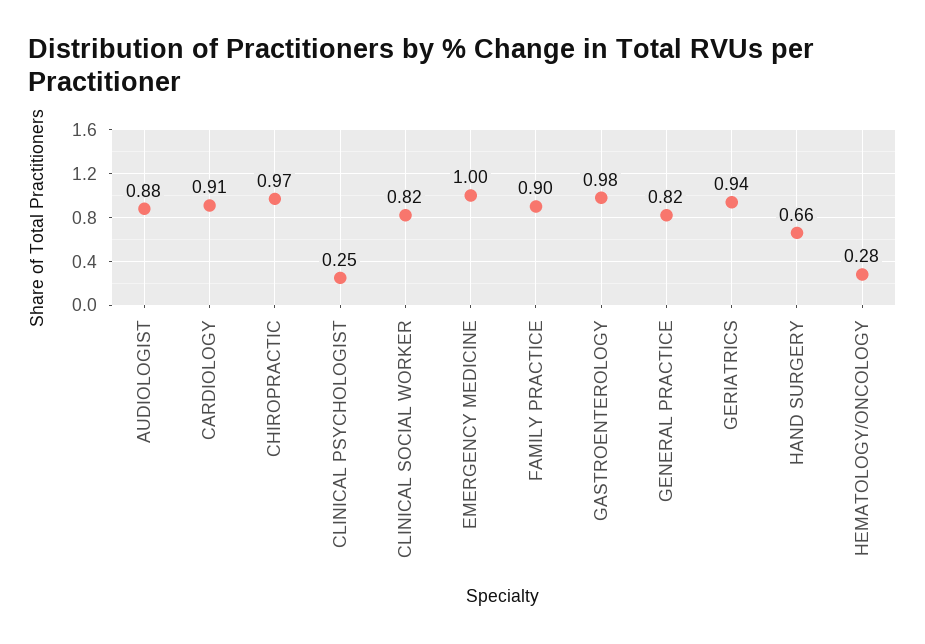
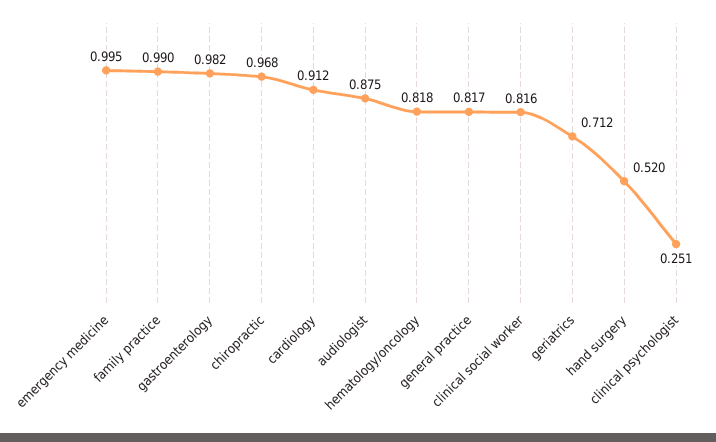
FAMILY PRACTICE: 0.9 -> 0.99
GERIATRICS: 0.94 -> 0.712
HAND SURGERY: 0.66 -> 0.52
HEMATOLOGY/ONCOLOGY: 0.28 -> 0.818

